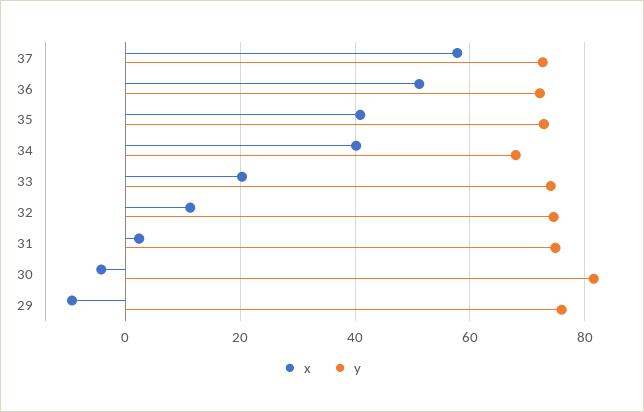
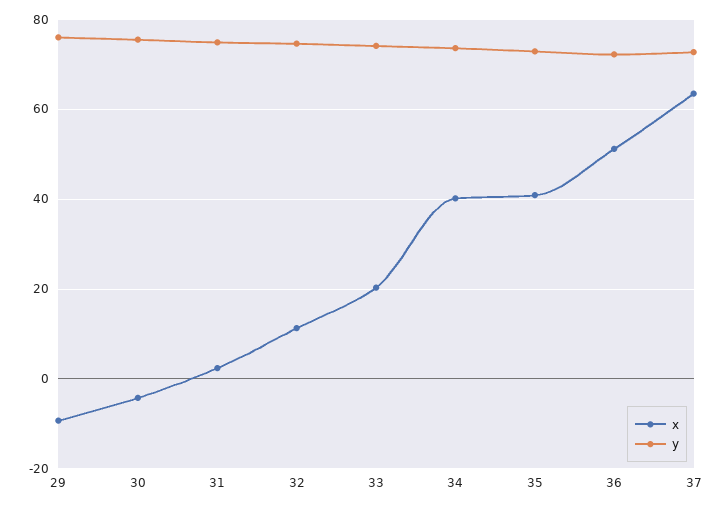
x, 37: 58 -> 64
y, 34: 68 -> 74
y, 30: 82 -> 76

